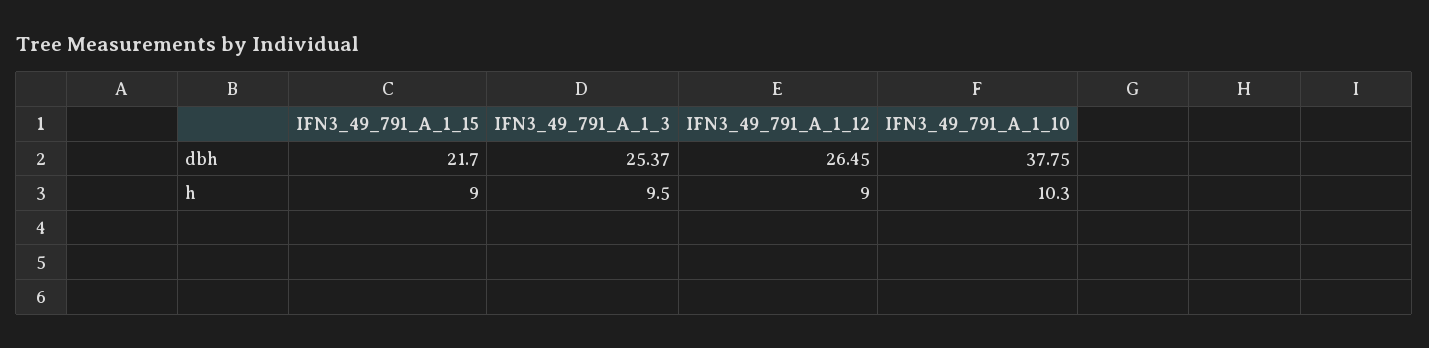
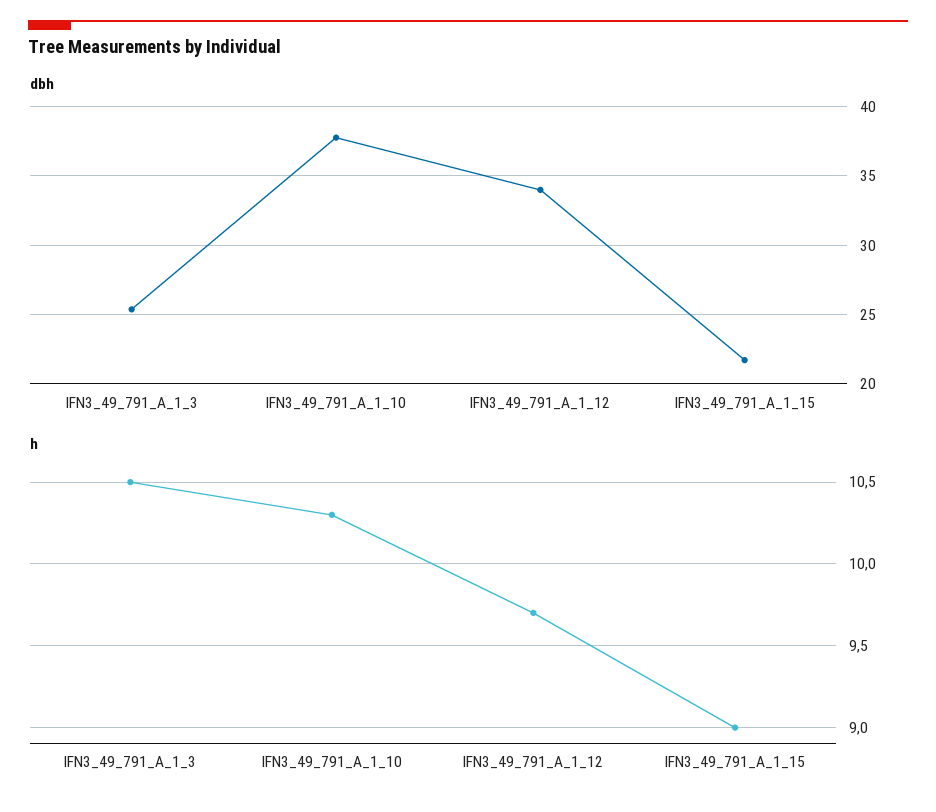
dbh, IFN3_49_791_A_1_12: 26.45 -> 34
h, IFN3_49_791_A_1_3: 9.5 -> 10.5
h, IFN3_49_791_A_1_12: 9 -> 9.7

